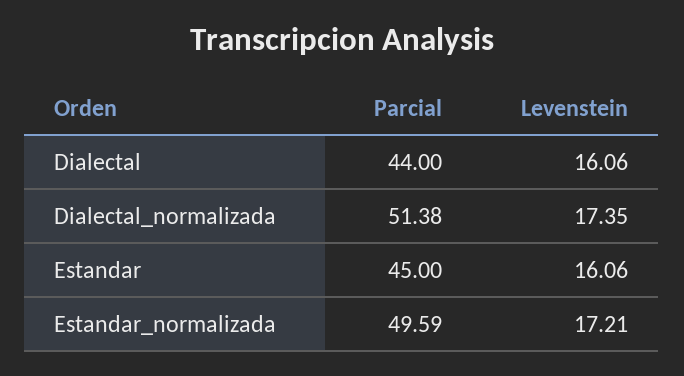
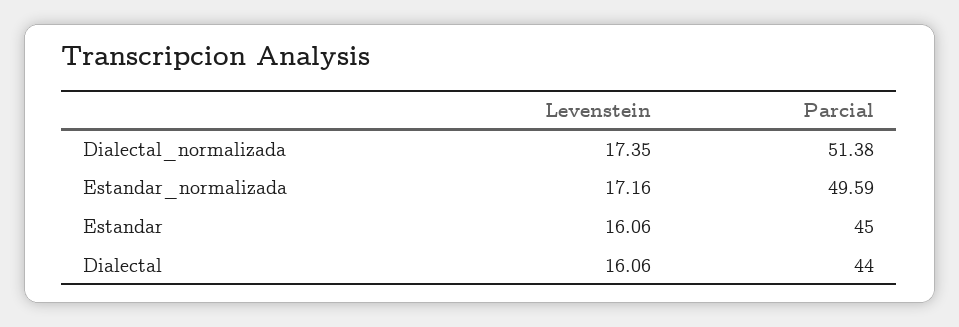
Levenstein, Estandar_normalizada: 17.21 -> 17.16

